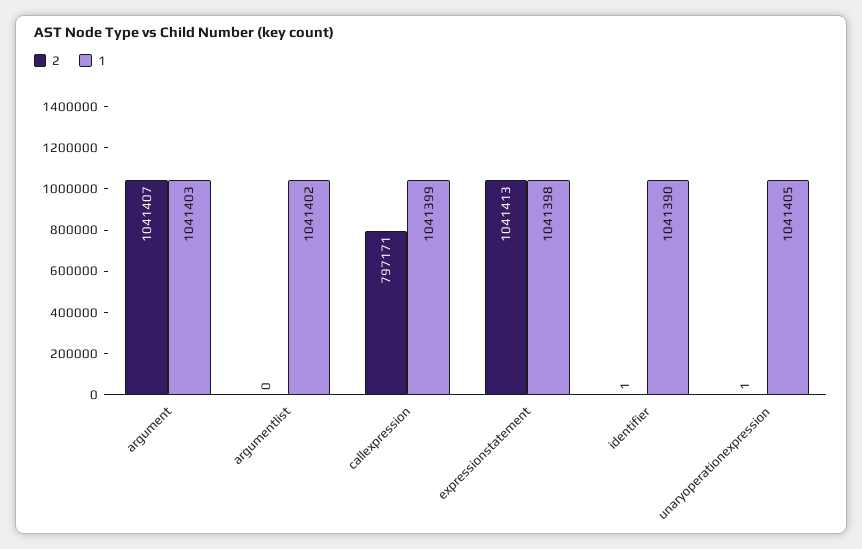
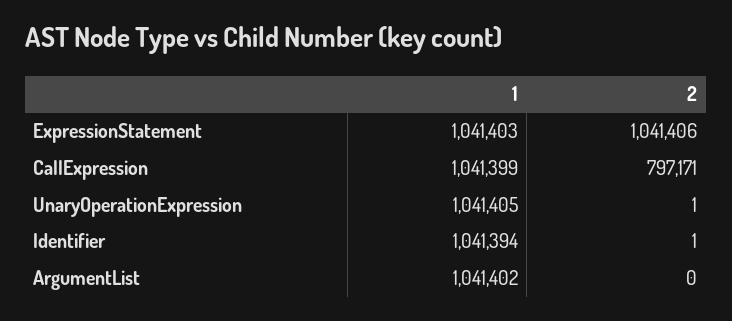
2, argument: 1041407 -> none
1, argument: 1041403 -> none
2, expressionstatement: 1041413 -> 1041406
1, expressionstatement: 1041398 -> 1041403
1, identifier: 1041390 -> 1041394

